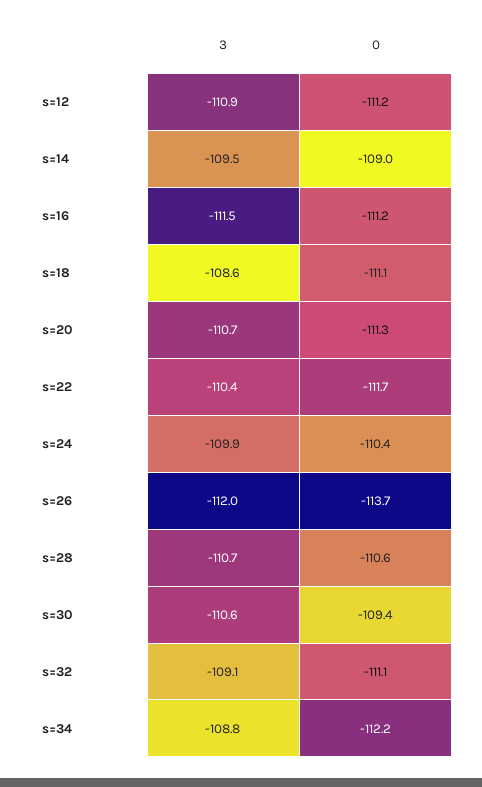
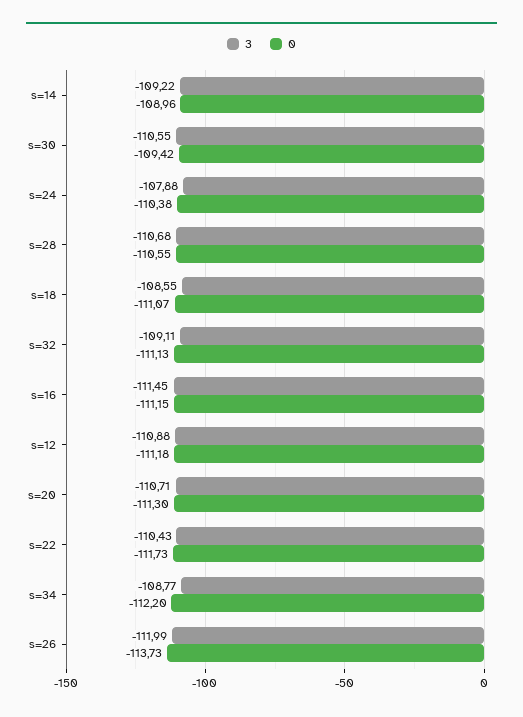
3, s=14: -109.5 -> -109.22
3, s=24: -109.9 -> -107.88

